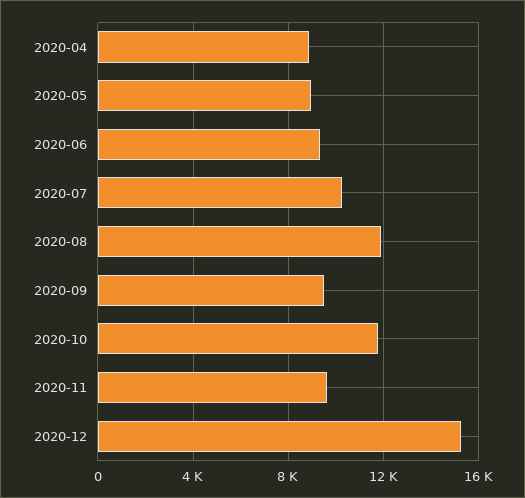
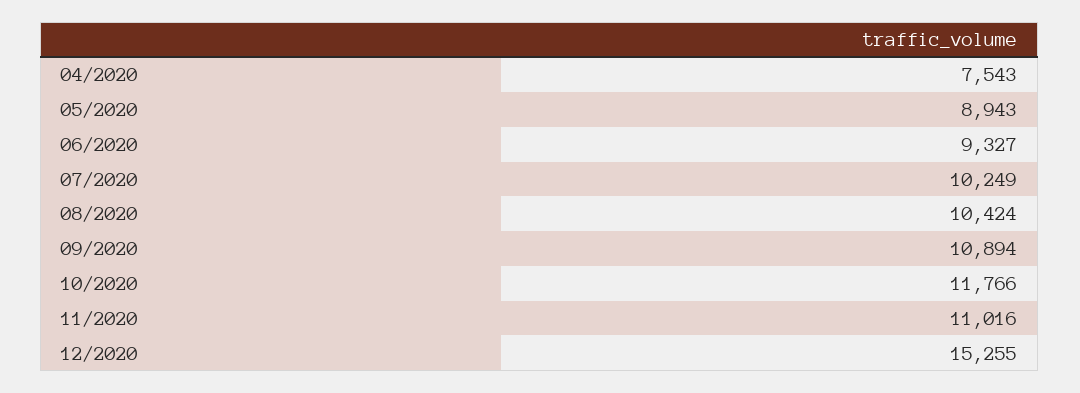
2020-04: 9000 -> 7543
2020-08: 12000 -> 10424
2020-09: 9500 -> 10894
2020-11: 9500 -> 11016

